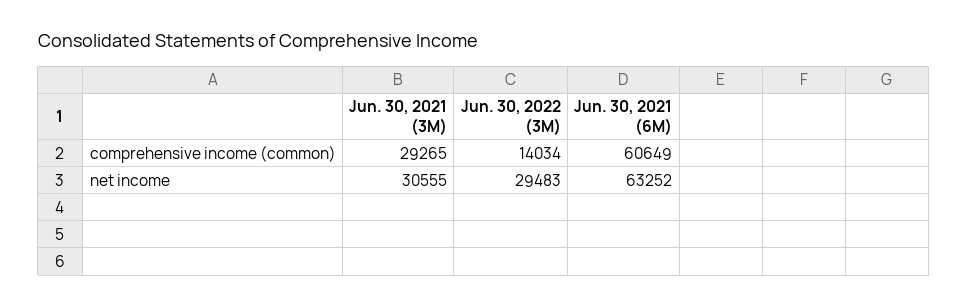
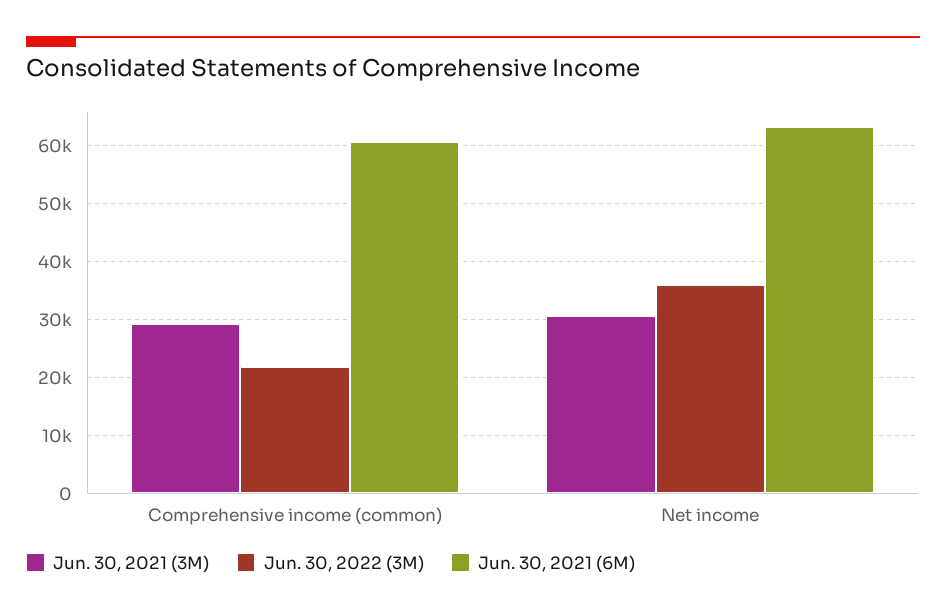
Jun. 30, 2022 (3M), comprehensive income (common): 14034 -> 22000
Jun. 30, 2022 (3M), net income: 29483 -> 36000

